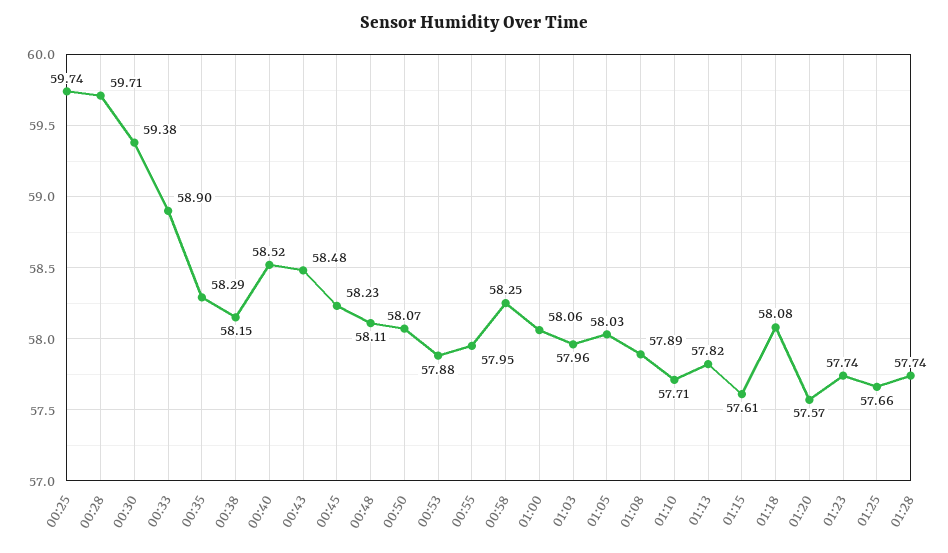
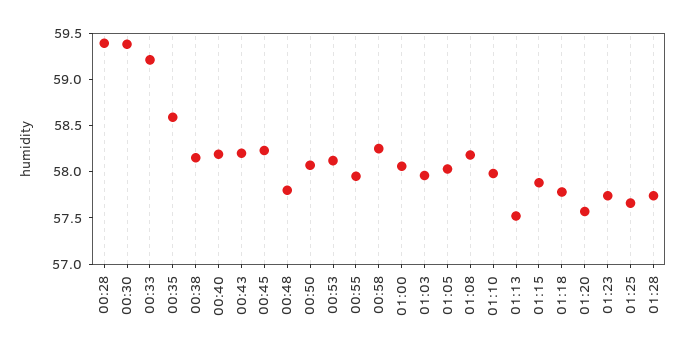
00:25: 59.74 -> none
00:28: 59.71 -> 59.4
00:33: 58.9 -> 59.2
00:35: 58.29 -> 58.6
00:40: 58.52 -> 58.2
00:43: 58.48 -> 58.2
00:48: 58.11 -> 57.8
00:53: 57.88 -> 58.1
01:08: 57.89 -> 58.2
01:10: 57.71 -> 58
01:13: 57.82 -> 57.5
01:15: 57.61 -> 57.9
01:18: 58.08 -> 57.8

